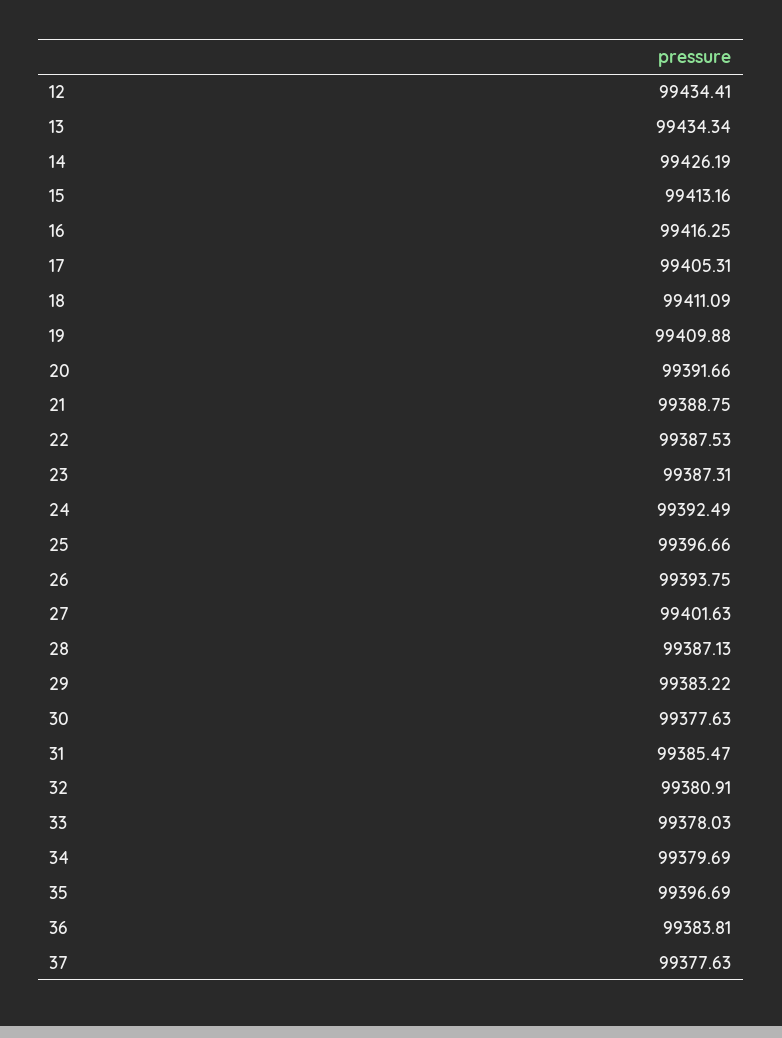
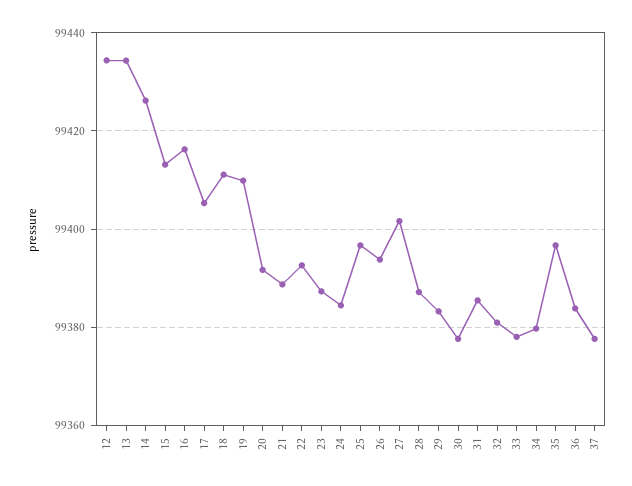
22: 99387.53 -> 99392
24: 99392.49 -> 99384

